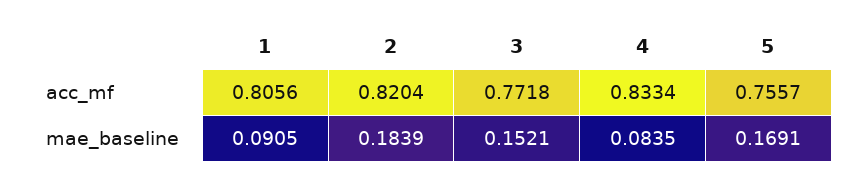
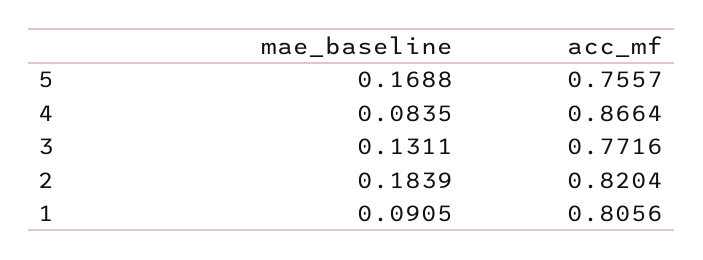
3, acc_mf: 0.7718 -> 0.7716
4, acc_mf: 0.8334 -> 0.8664
3, mae_baseline: 0.1521 -> 0.1311
5, mae_baseline: 0.1691 -> 0.1688

